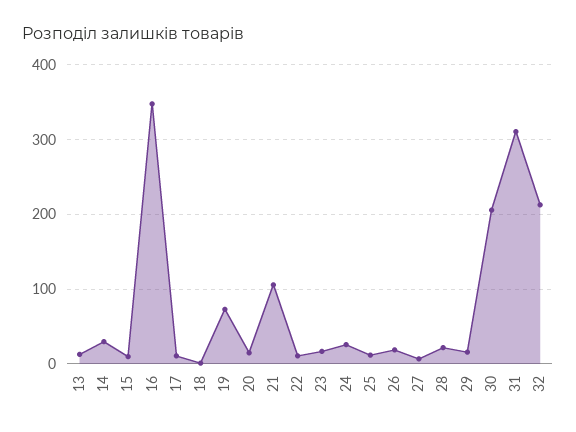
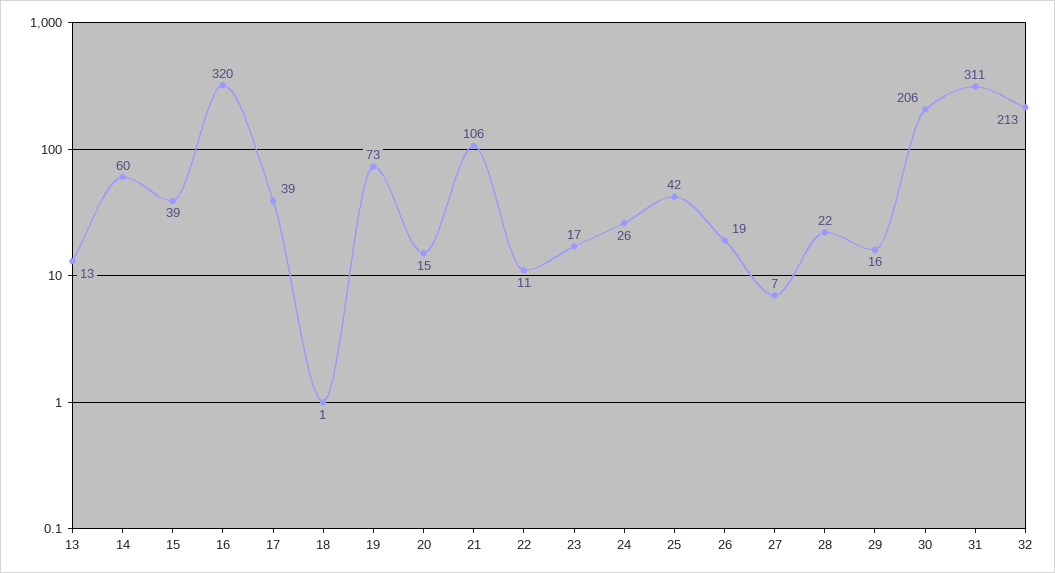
14: 30 -> 60
15: 10 -> 39
16: 350 -> 320
17: 10 -> 39
25: 10 -> 42

